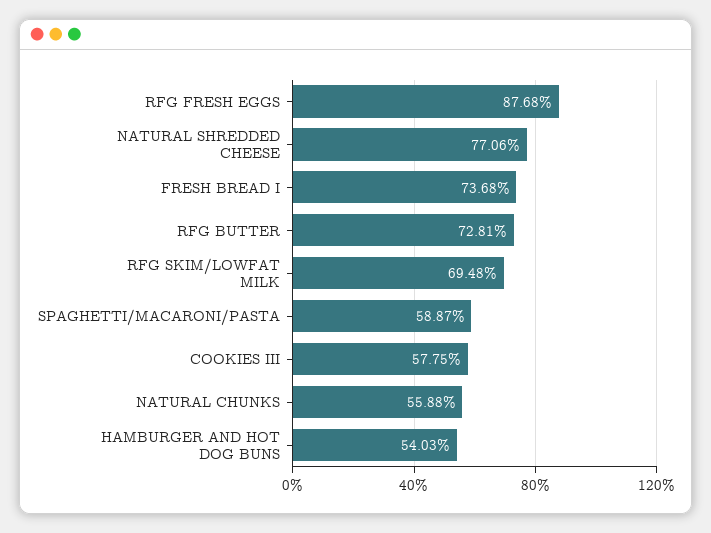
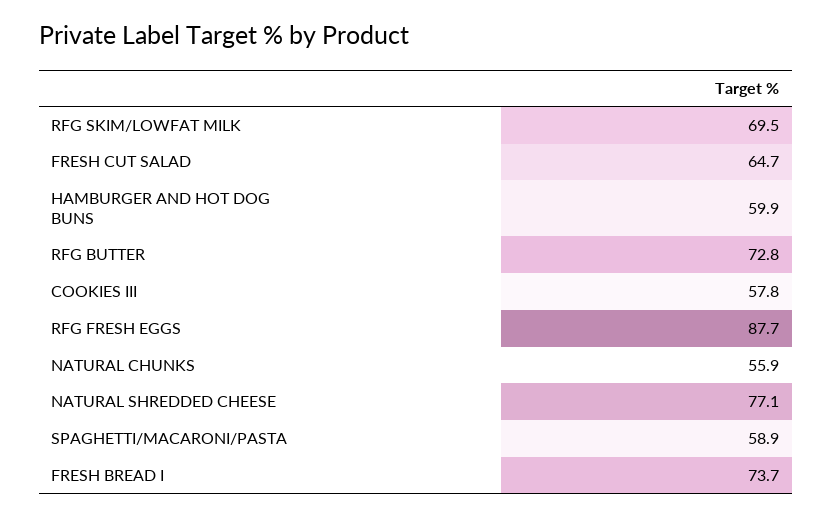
HAMBURGER AND HOT DOG BUNS: 54.03 -> 59.9
FRESH CUT SALAD: none -> 64.7

